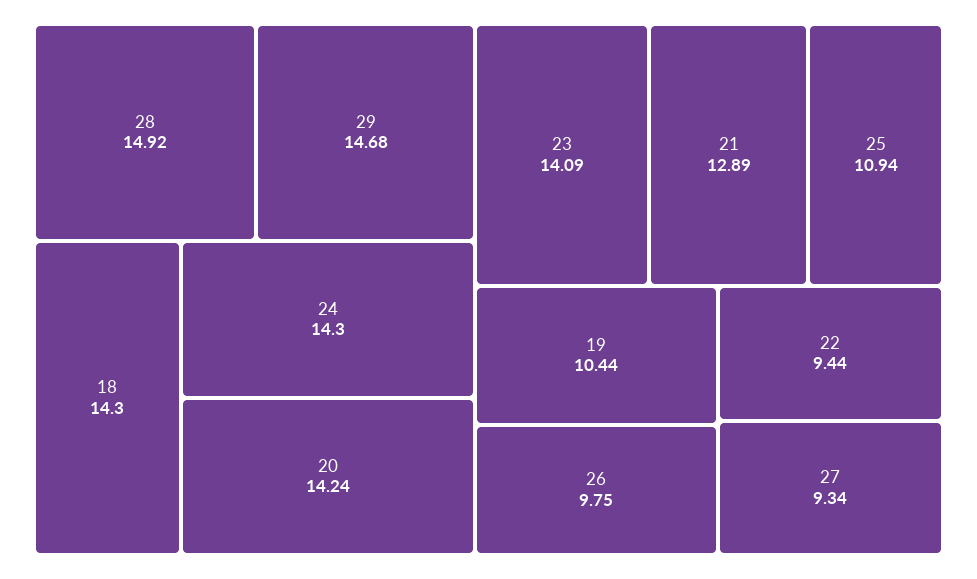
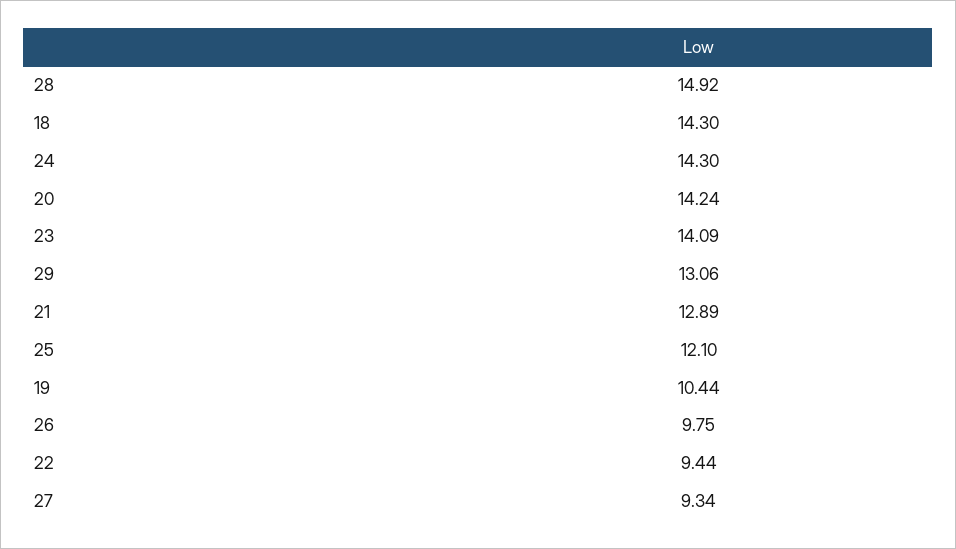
29: 14.68 -> 13.06
25: 10.94 -> 12.1

